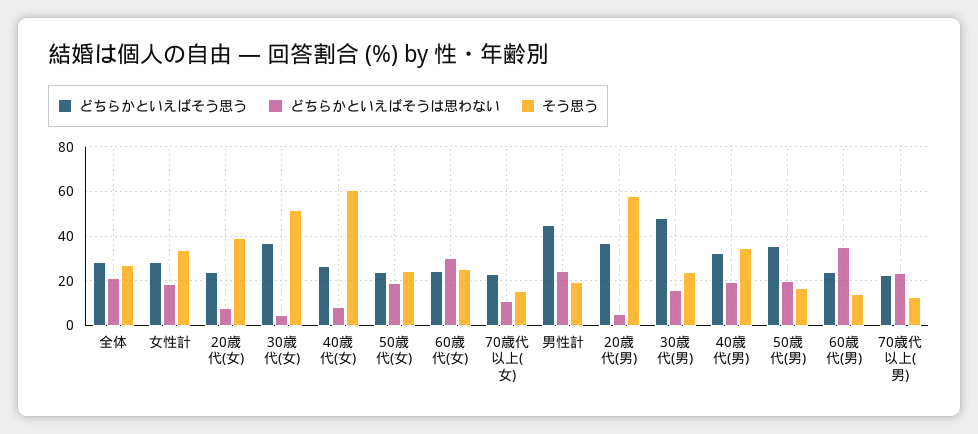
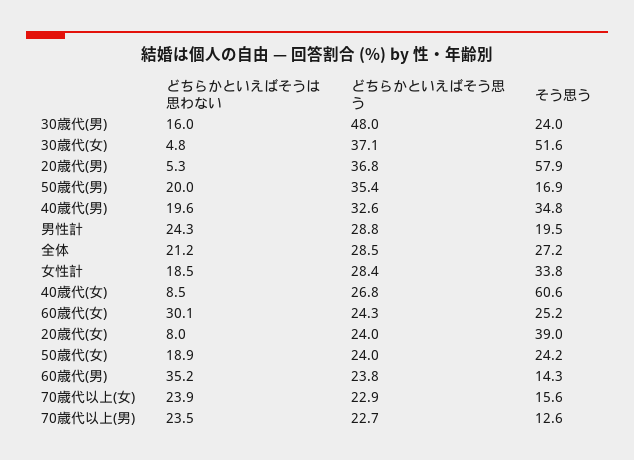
どちらかといえばそうは思わない, 70歳代以上(女): 10 -> 23.9
どちらかといえばそう思う, 男性計: 45 -> 28.8

